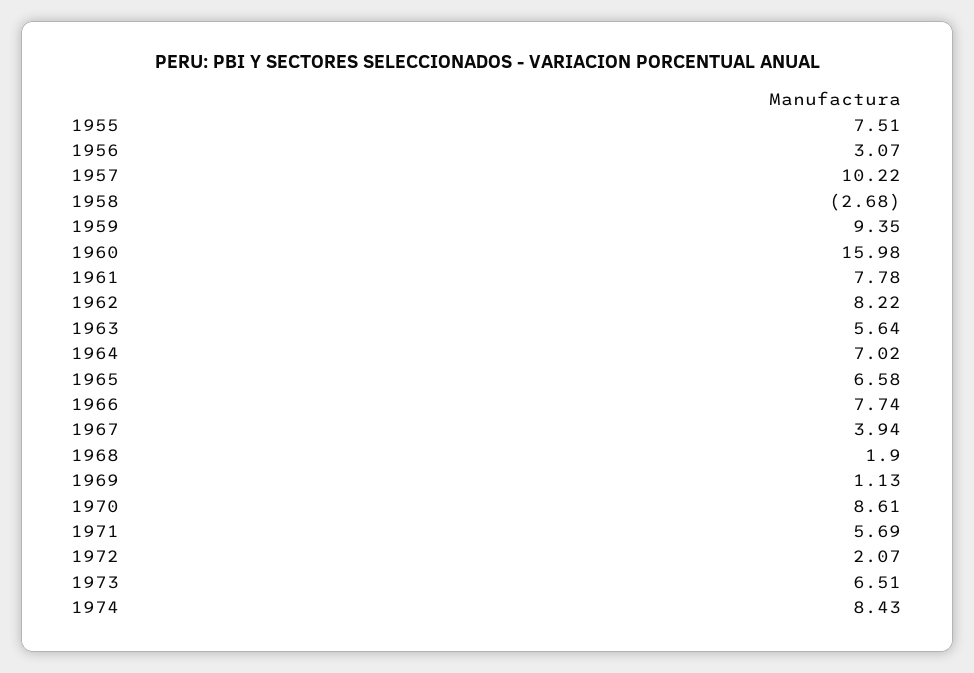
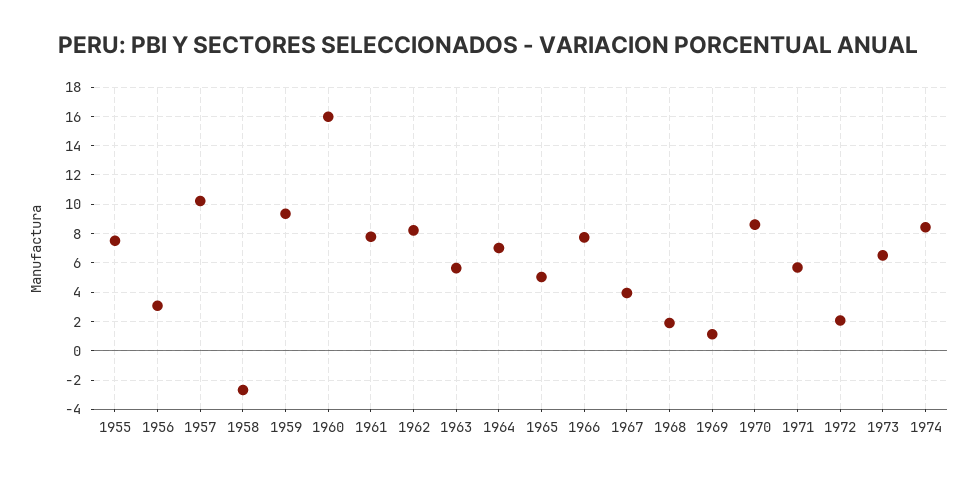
1965: 6.58 -> 5

